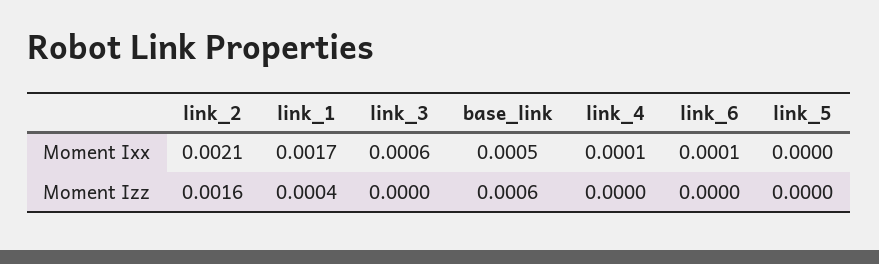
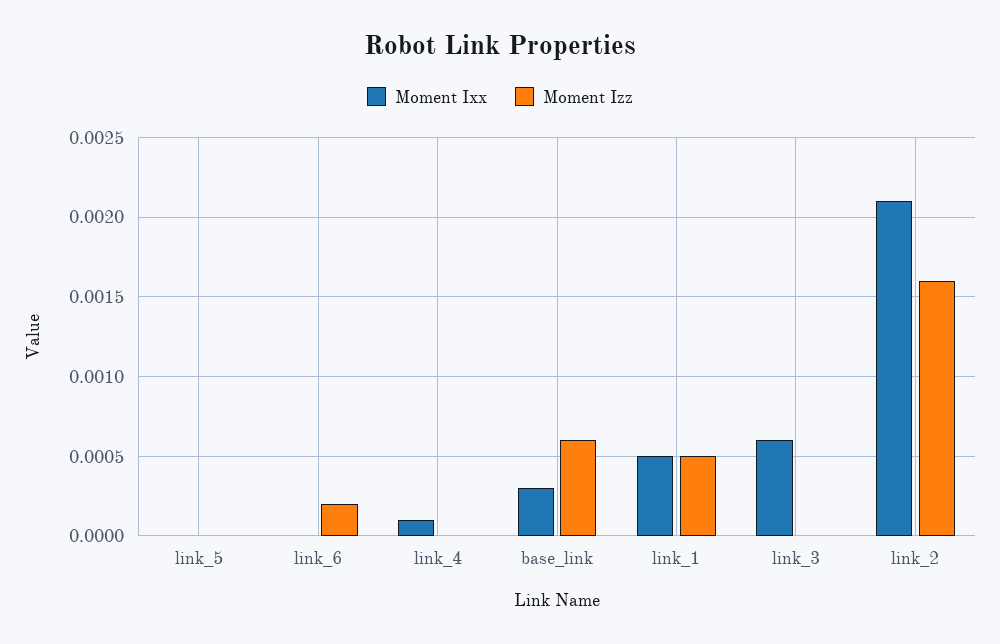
Moment Ixx, link_1: 0.0017 -> 0.0005
Moment Ixx, base_link: 0.0005 -> 0.0003
Moment Ixx, link_6: 0.0001 -> 0
Moment Izz, link_1: 0.0004 -> 0.0005
Moment Izz, link_6: 0 -> 0.0002

